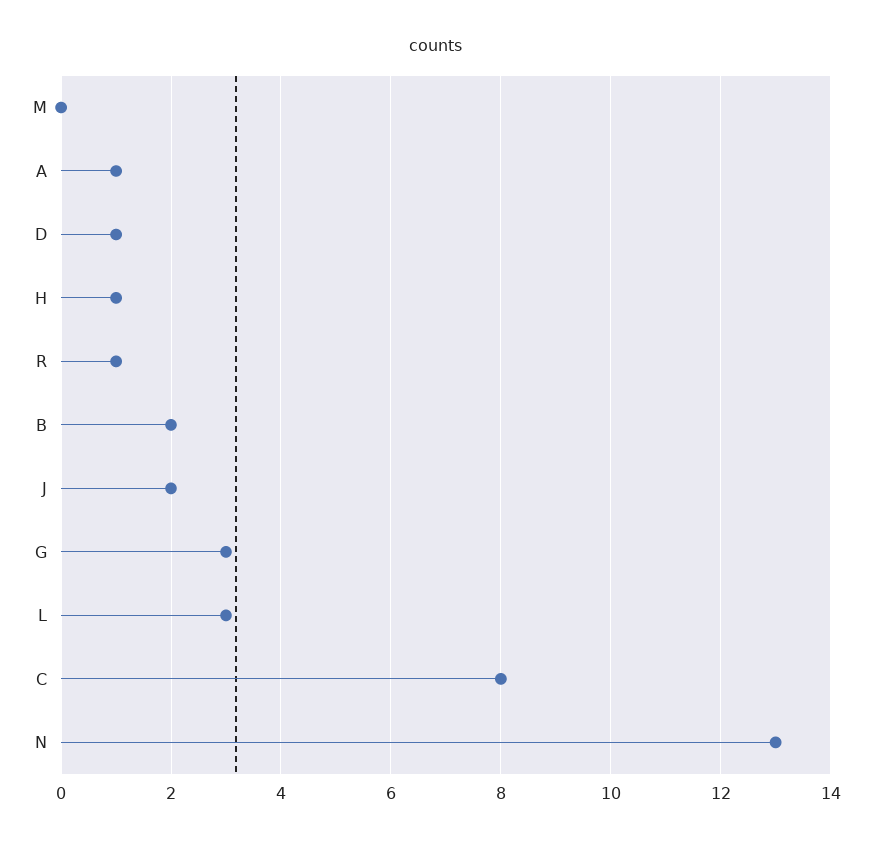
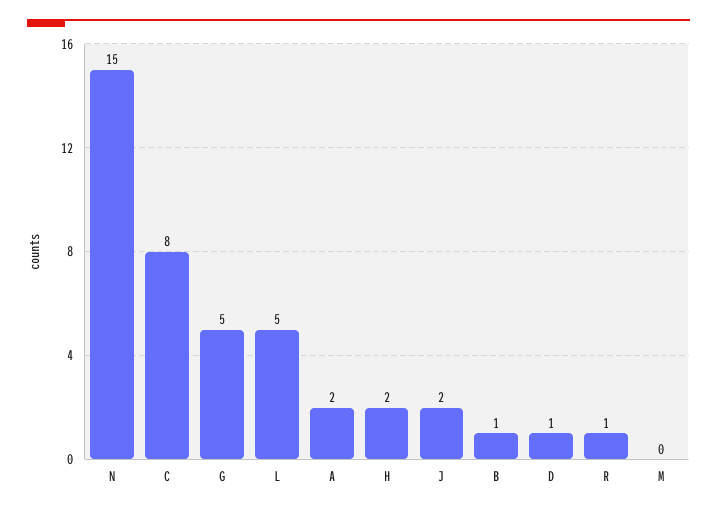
A: 1 -> 2
H: 1 -> 2
B: 2 -> 1
G: 3 -> 5
L: 3 -> 5
N: 13 -> 15

